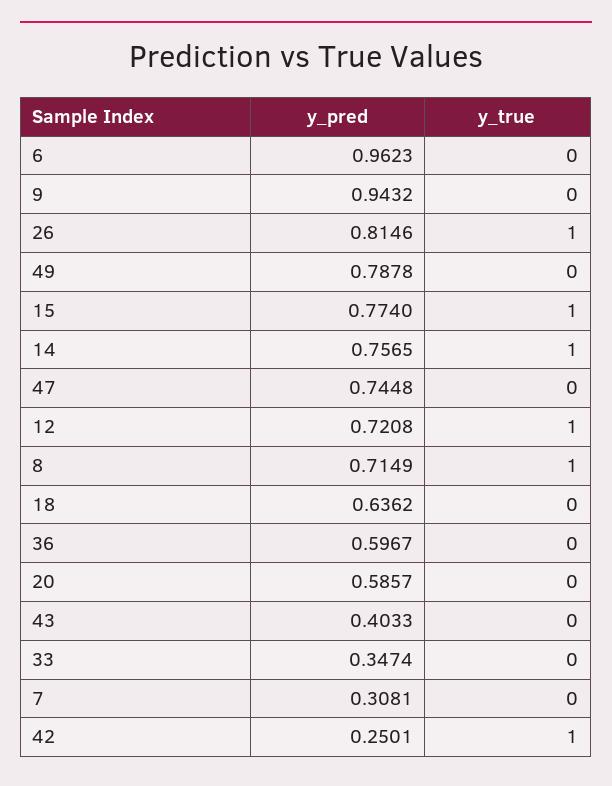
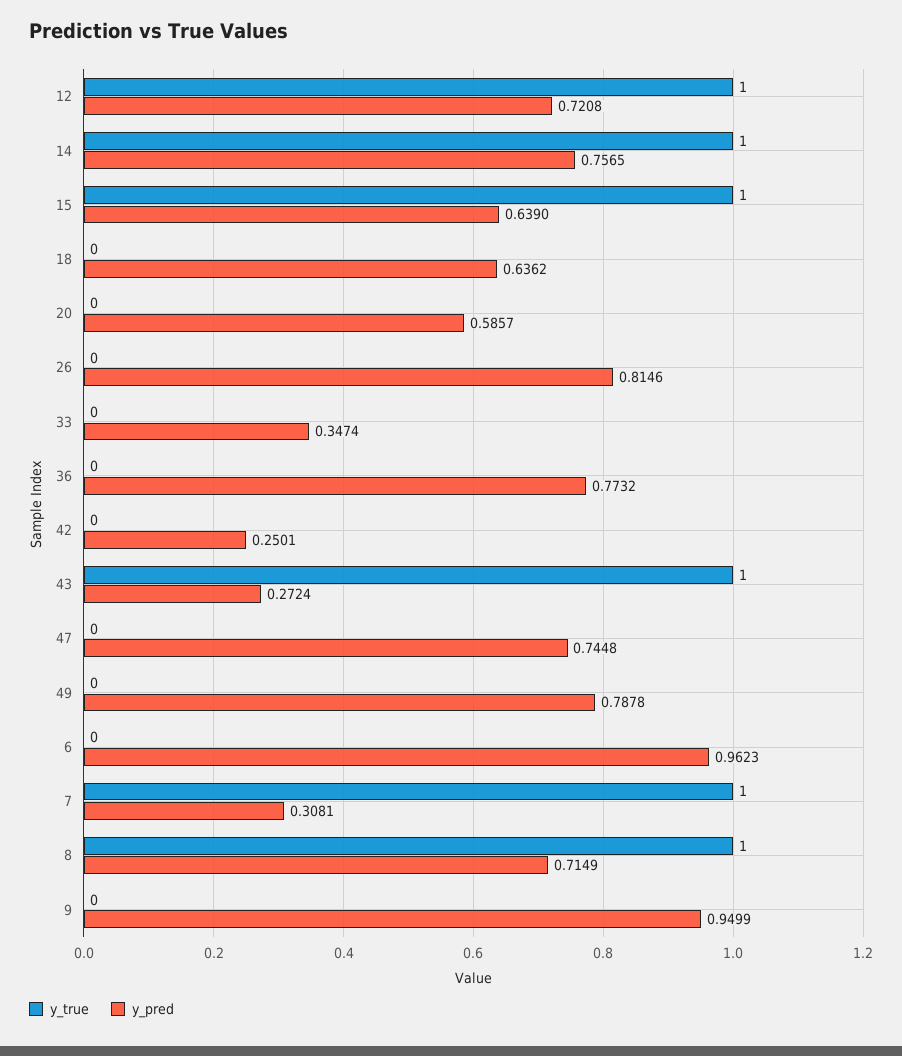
y_pred, 9: 0.9432 -> 0.9499
y_true, 26: 1 -> 0
y_pred, 15: 0.774 -> 0.639
y_pred, 36: 0.5967 -> 0.7732
y_pred, 43: 0.4033 -> 0.2724
y_true, 43: 0 -> 1
y_true, 7: 0 -> 1
y_true, 42: 1 -> 0

